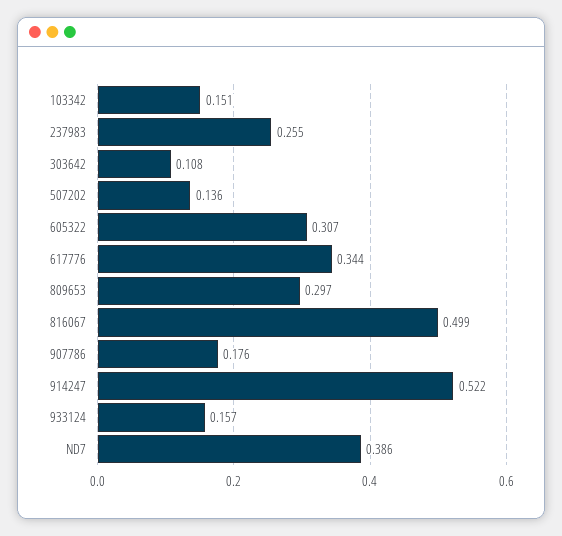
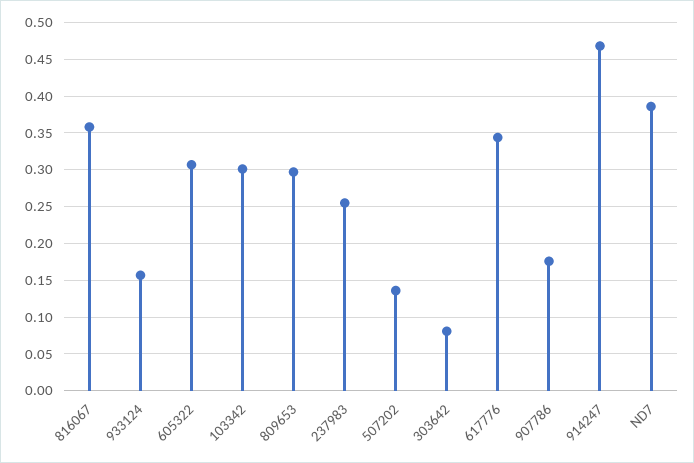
103342: 0.151 -> 0.3
303642: 0.108 -> 0.08
816067: 0.499 -> 0.36
914247: 0.522 -> 0.47

